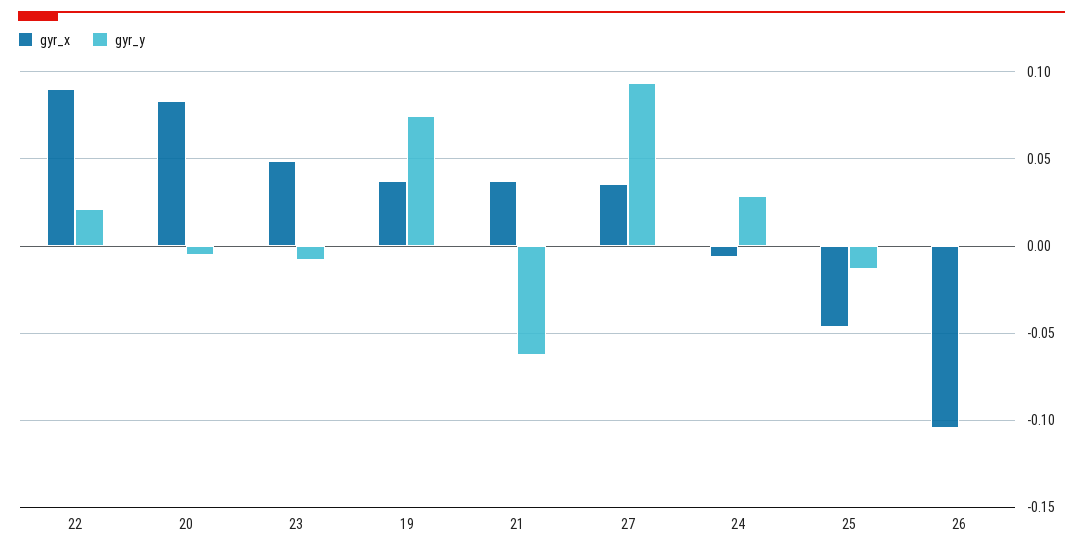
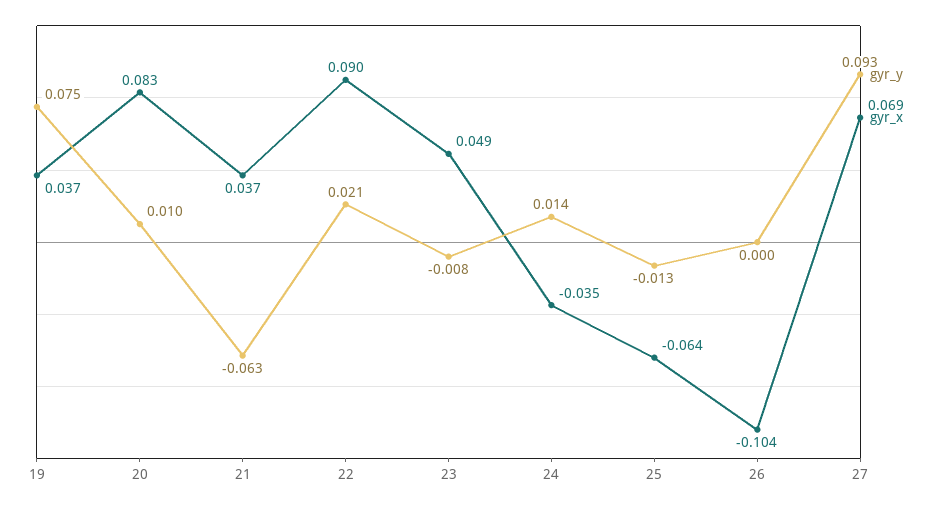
gyr_y, 20: -0.005 -> 0.01
gyr_x, 27: 0.035 -> 0.069
gyr_x, 24: -0.005 -> -0.035
gyr_y, 24: 0.03 -> 0.014
gyr_x, 25: -0.045 -> -0.064

